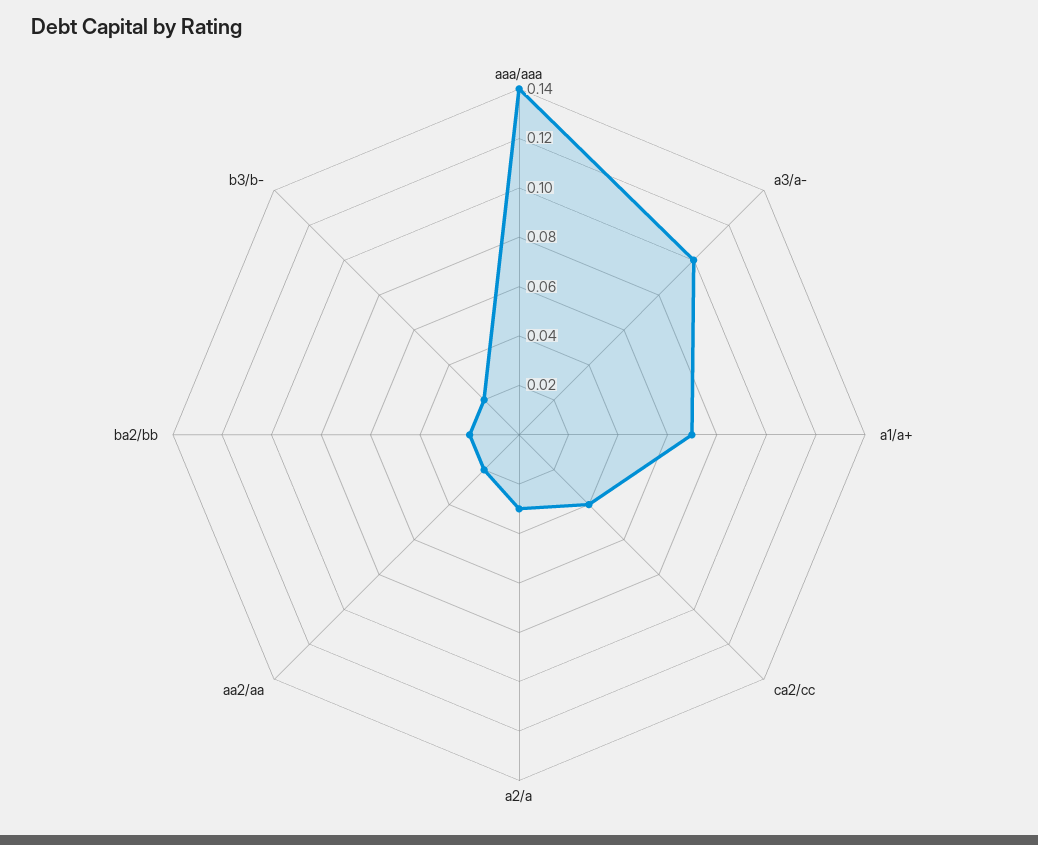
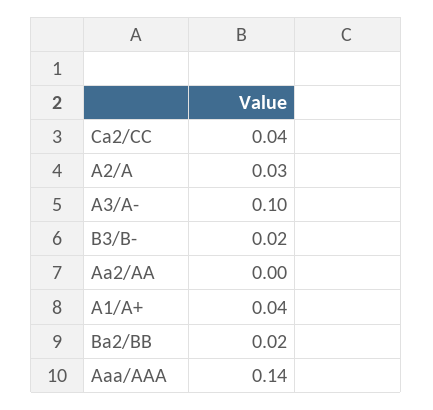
a1/a+: 0.07 -> 0.04
aa2/aa: 0.02 -> 0

